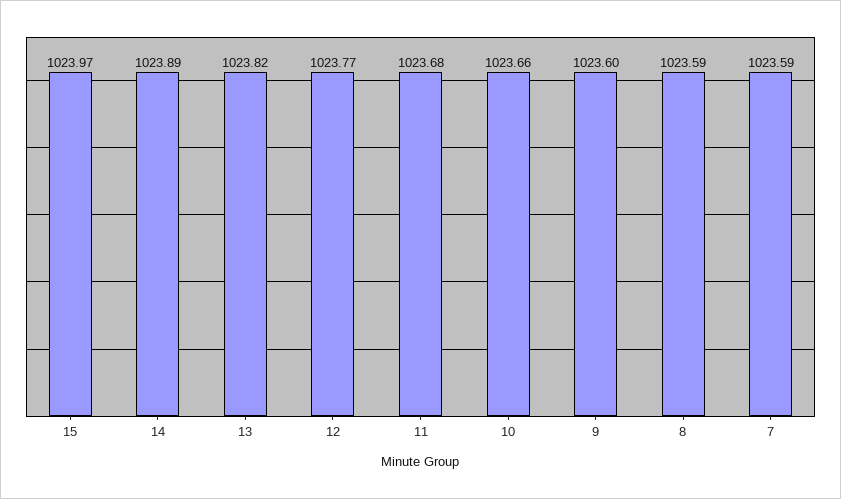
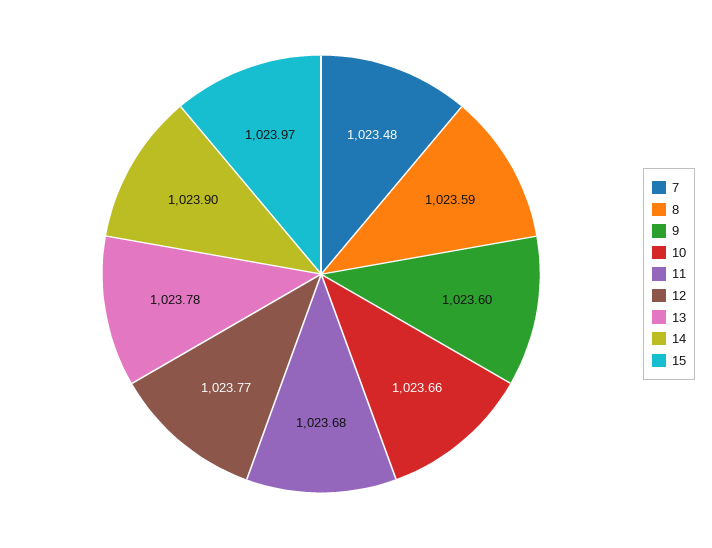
14: 1023.89 -> 1023.9
13: 1023.82 -> 1023.78
7: 1023.59 -> 1023.48

